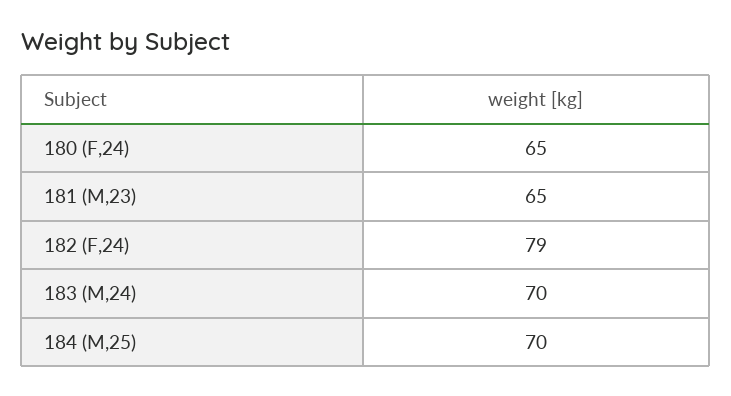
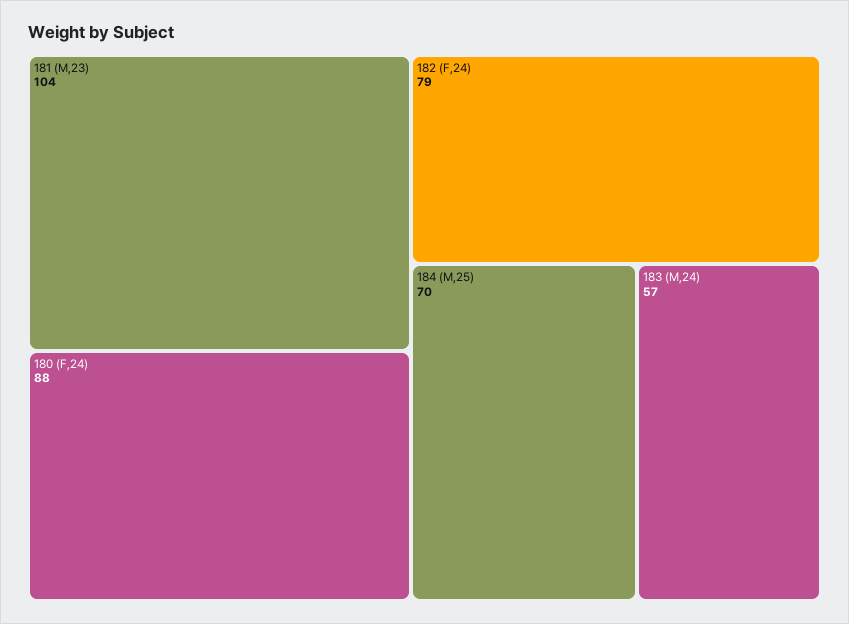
180 (F,24): 65 -> 88
181 (M,23): 65 -> 104
183 (M,24): 70 -> 57

